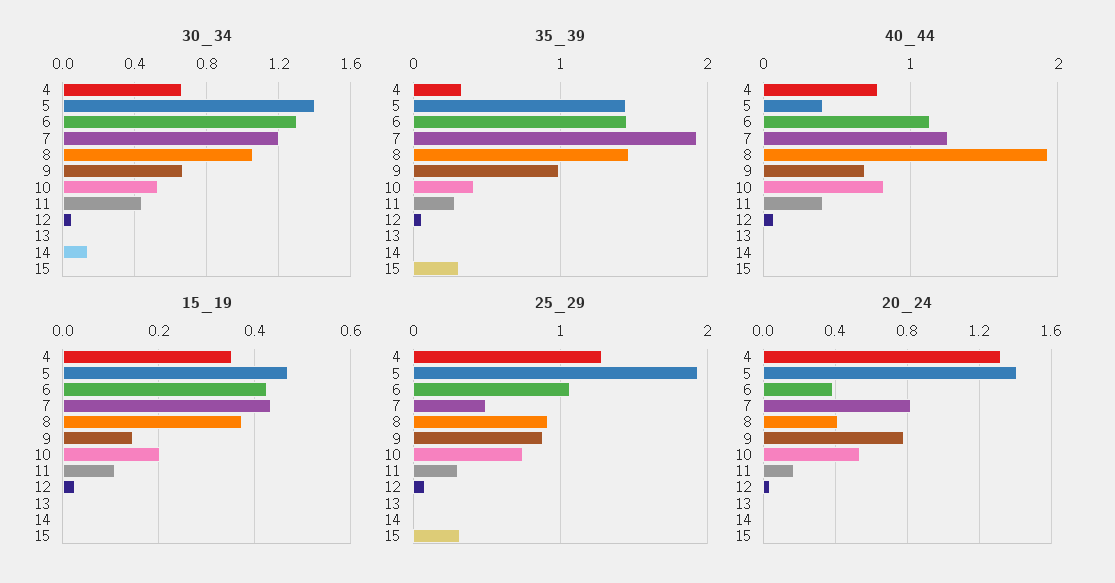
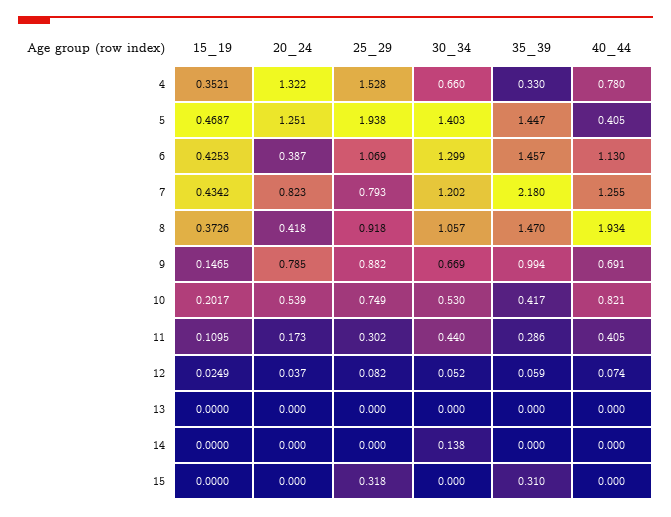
35_39, 7: 1.9 -> 2.18
25_29, 4: 1.3 -> 1.528
25_29, 7: 0.5 -> 0.793
20_24, 5: 1.4 -> 1.251

